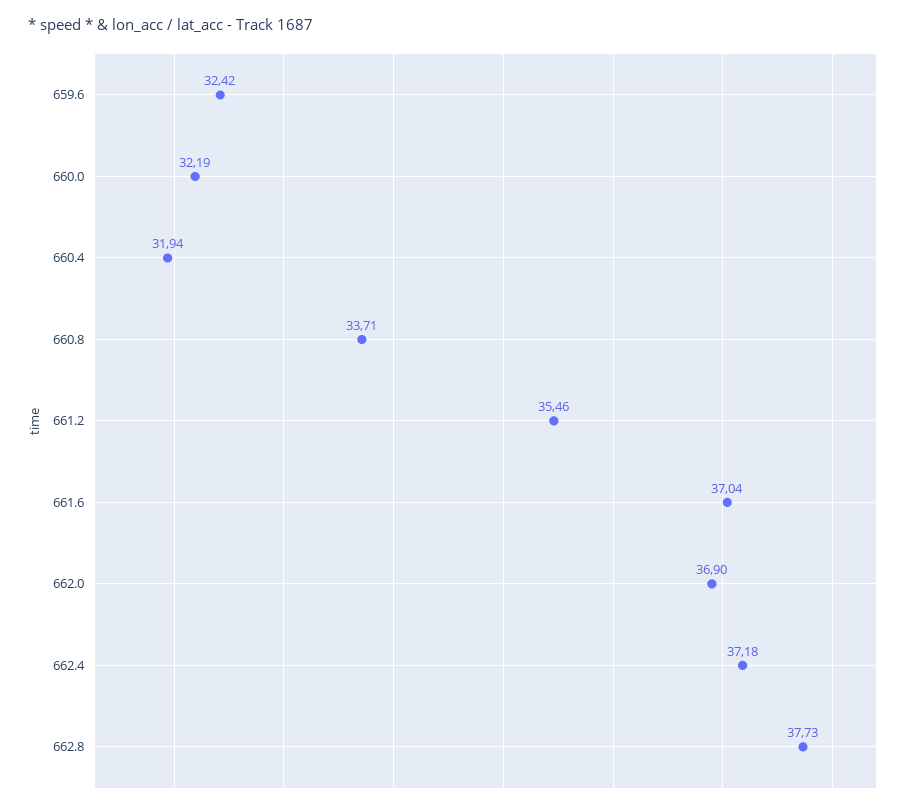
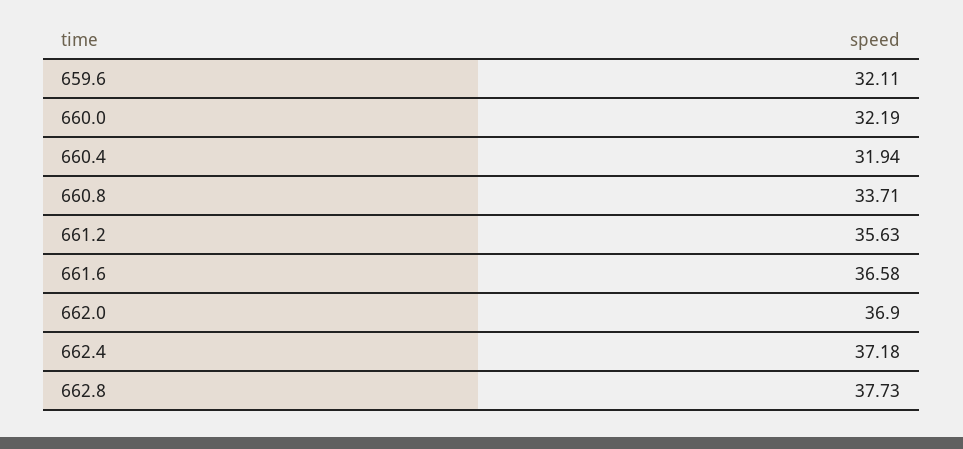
659.6: 32.42 -> 32.11
661.2: 35.46 -> 35.63
661.6: 37.04 -> 36.58

